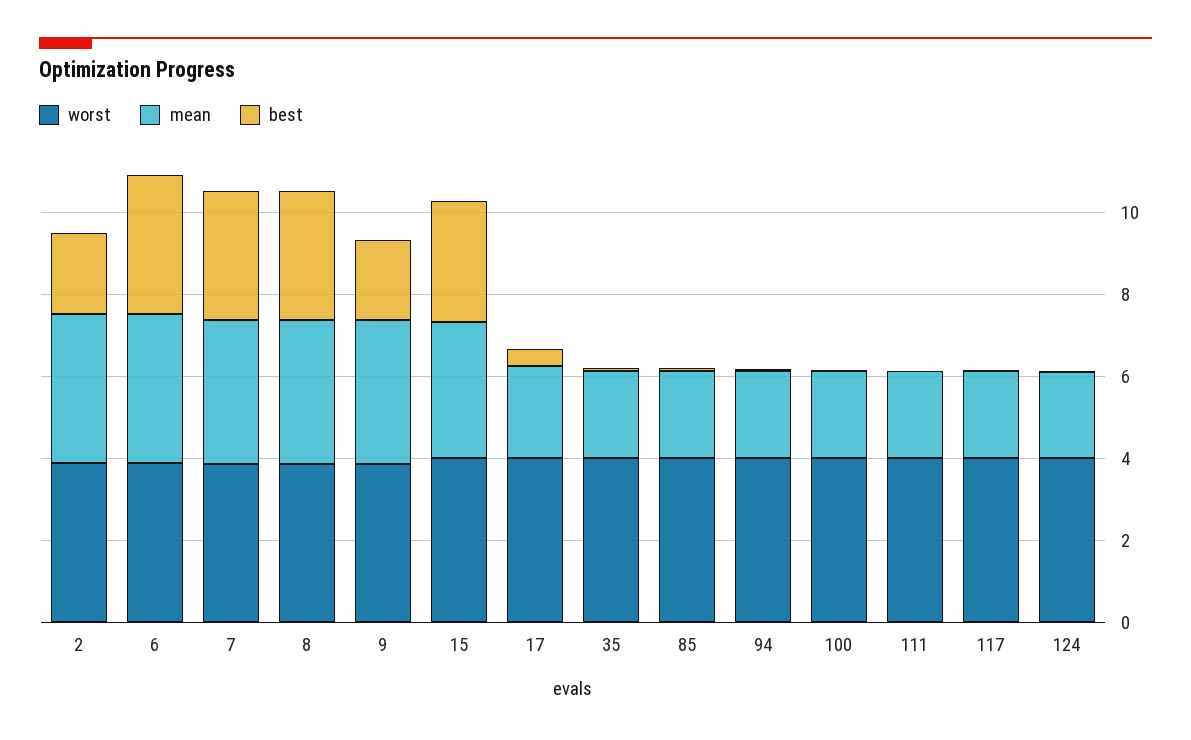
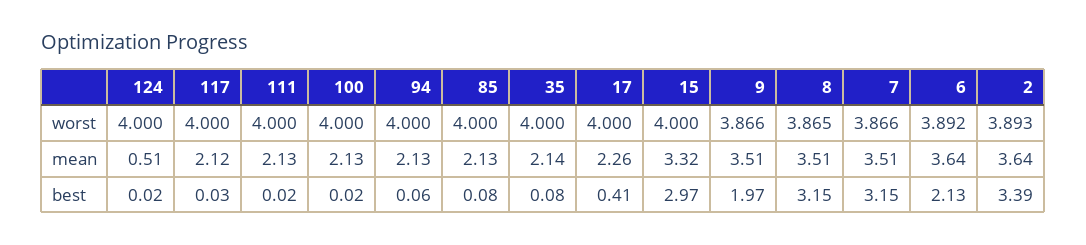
best, 2: 2 -> 3.39
best, 6: 3.5 -> 2.13
mean, 124: 2 -> 0.51

